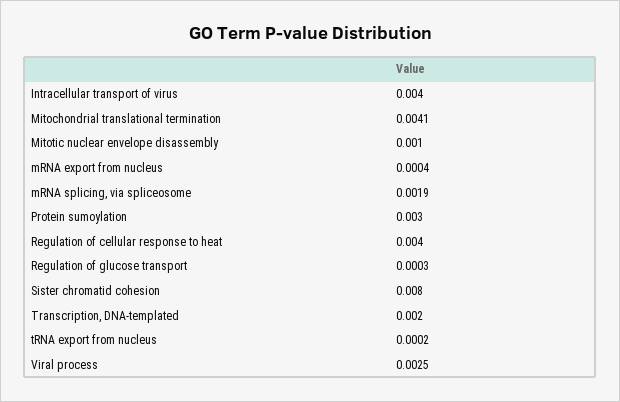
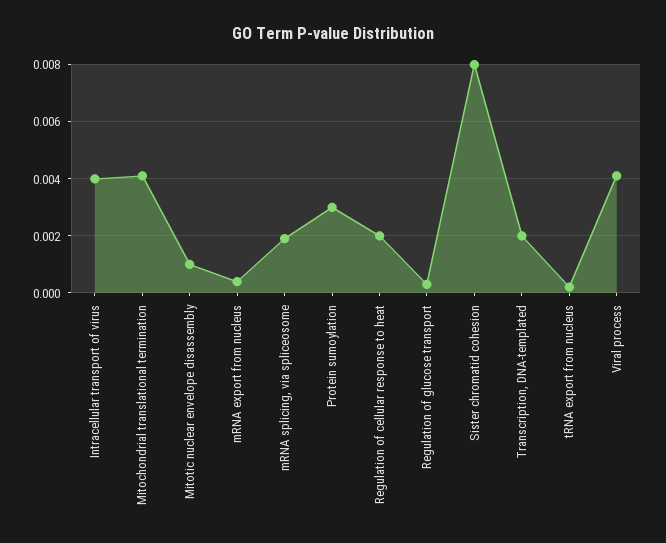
Regulation of cellular response to heat: 0.004 -> 0.002
Viral process: 0.0025 -> 0.004

